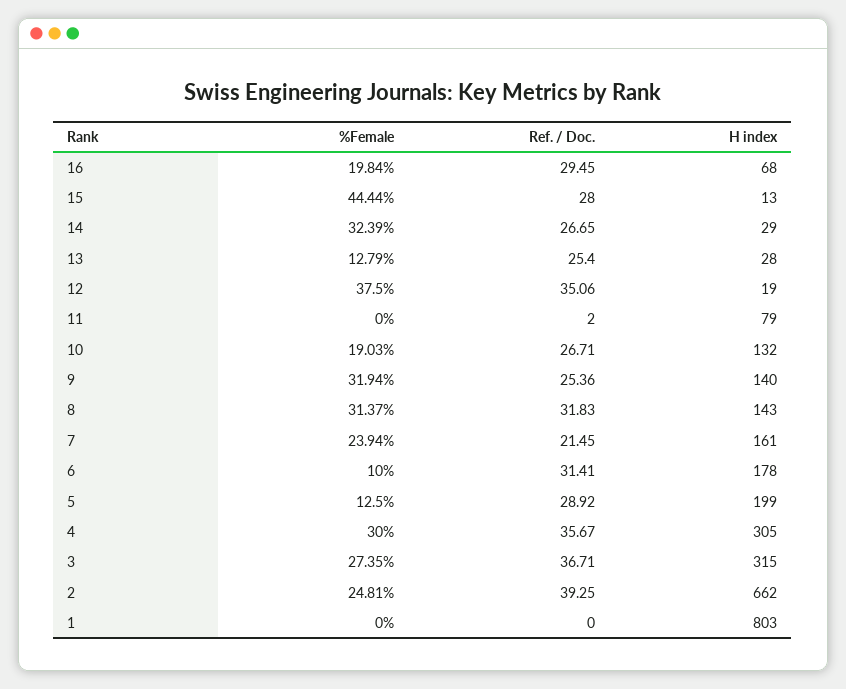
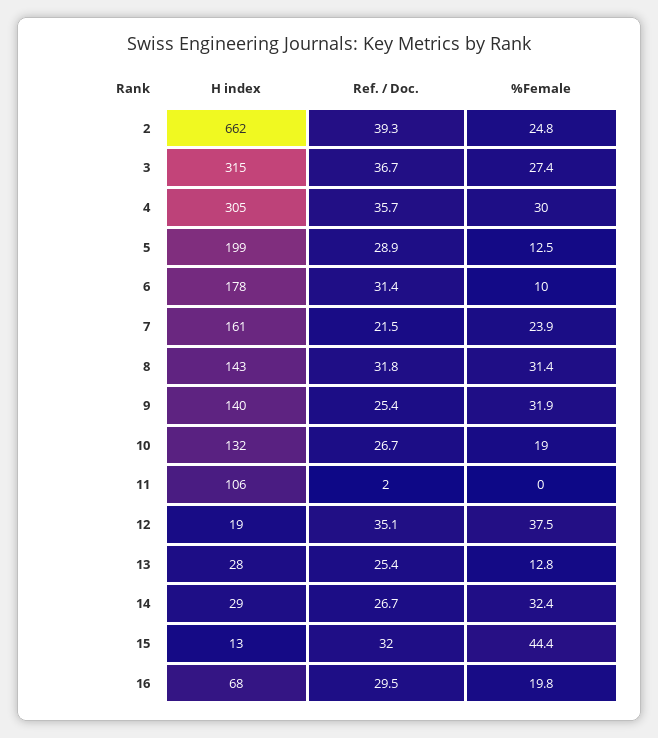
Ref. / Doc., 15: 28 -> 32
H index, 11: 79 -> 106
%Female, 1: 0 -> none
Ref. / Doc., 1: 0 -> none
H index, 1: 803 -> none

